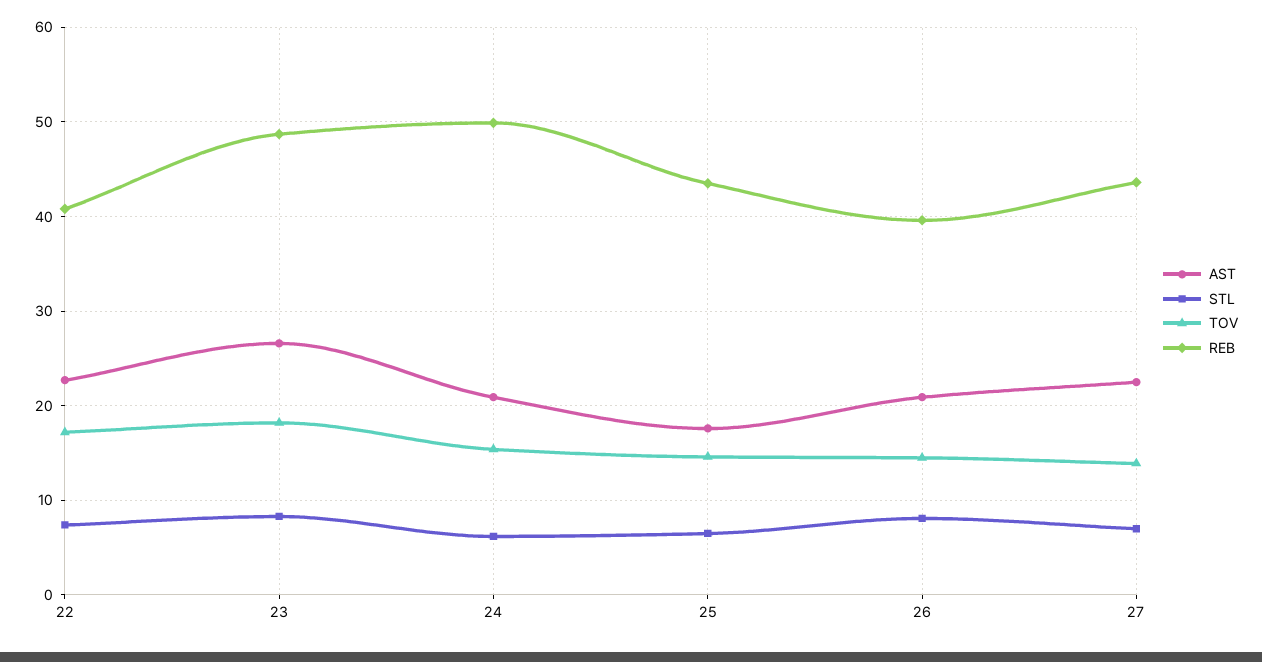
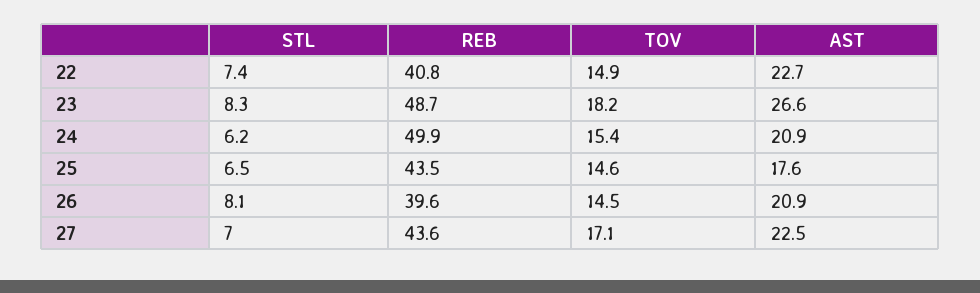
TOV, 22: 17 -> 14.9
TOV, 27: 14 -> 17.1

